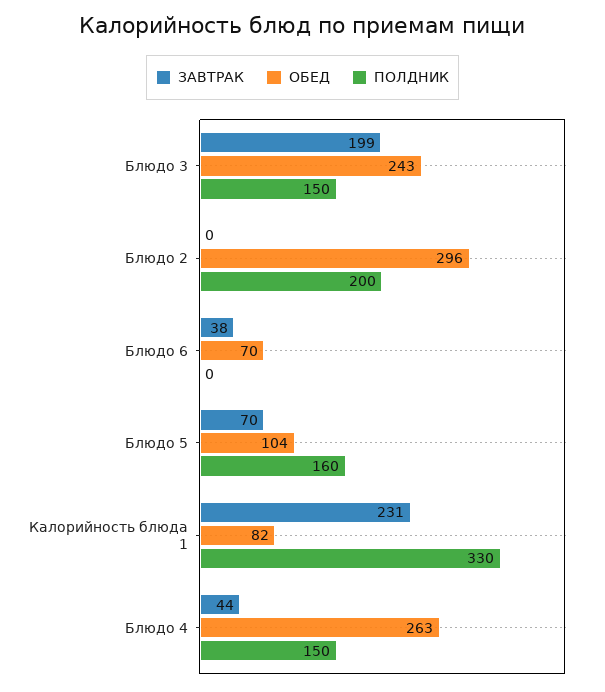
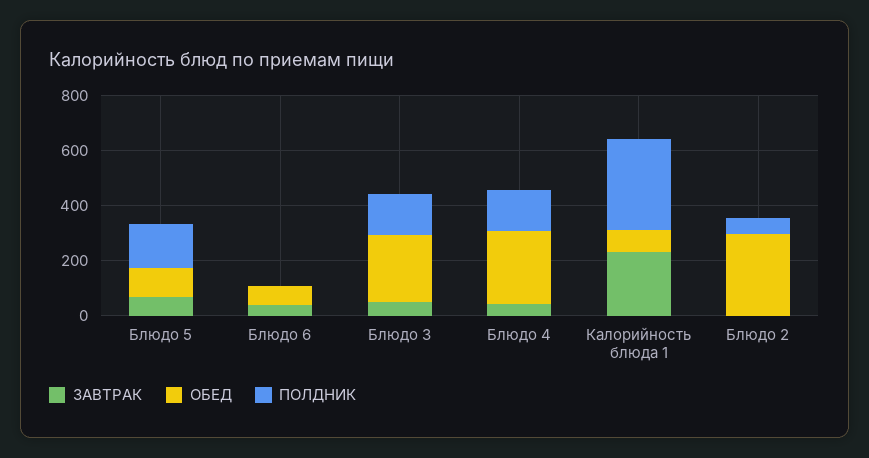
ЗАВТРАК, Блюдо 3: 199 -> 50
ПОЛДНИК, Блюдо 2: 200 -> 50

